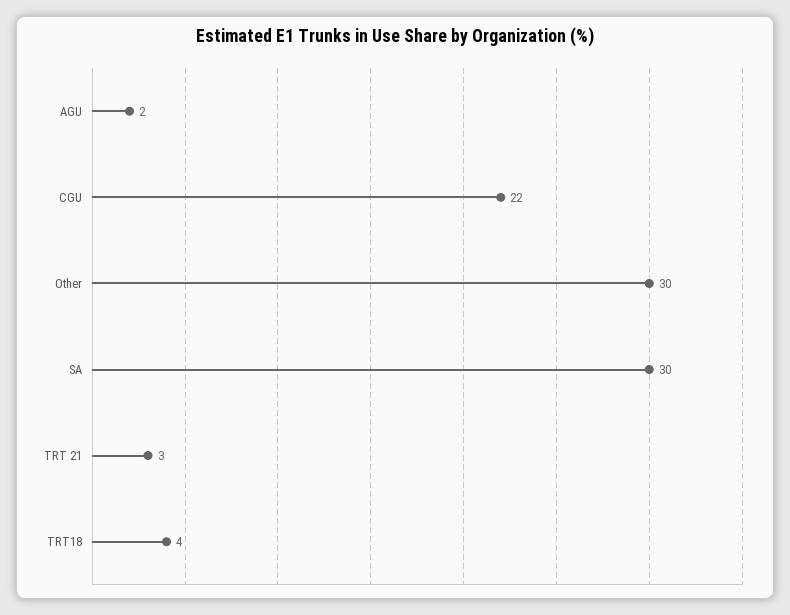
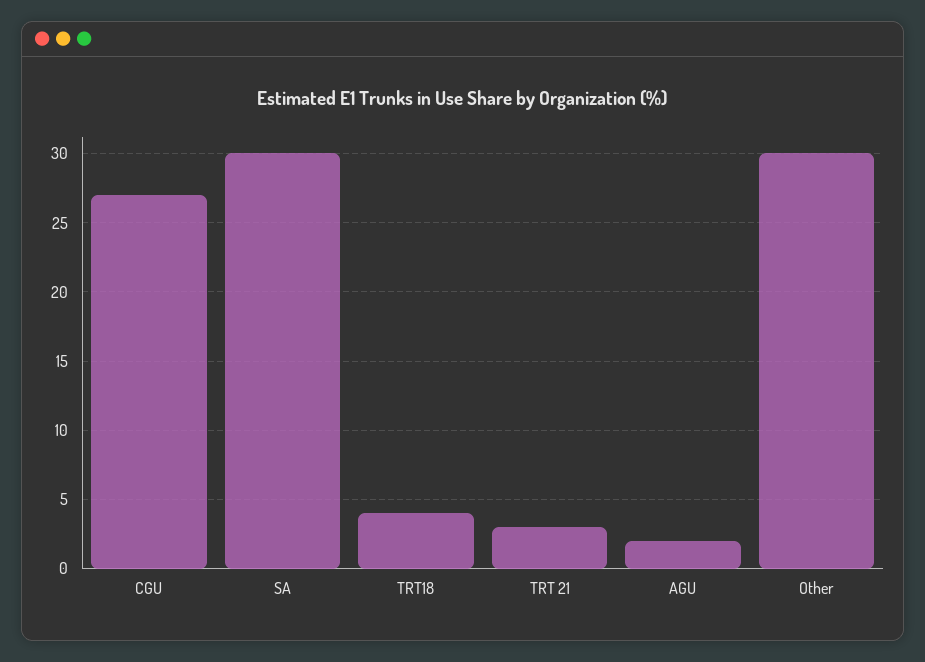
CGU: 22 -> 27

